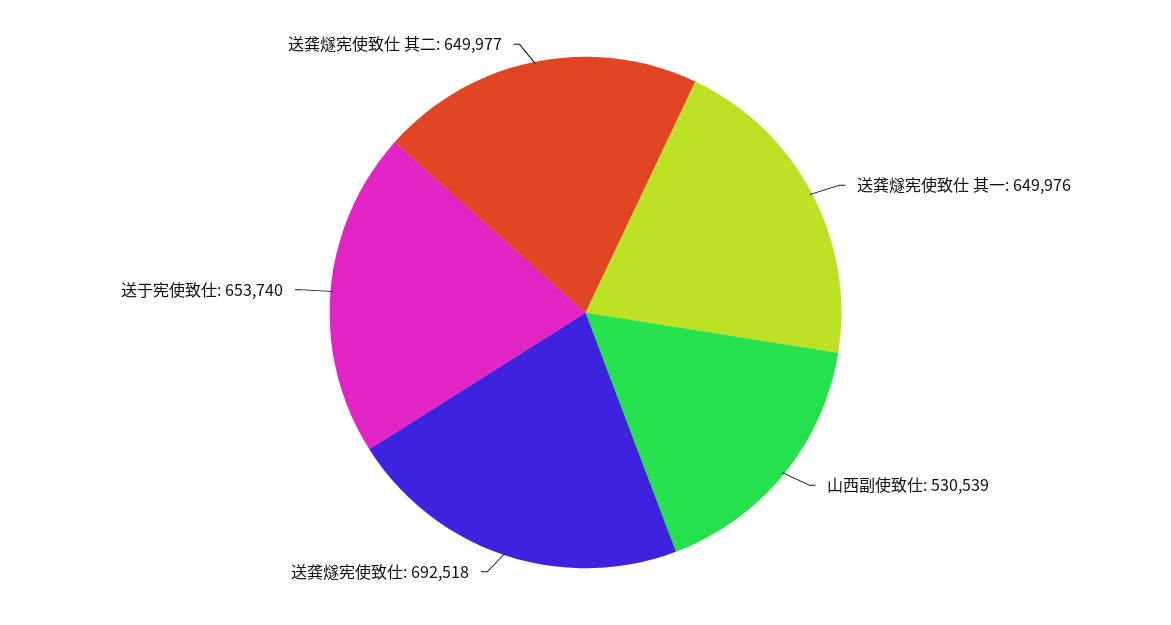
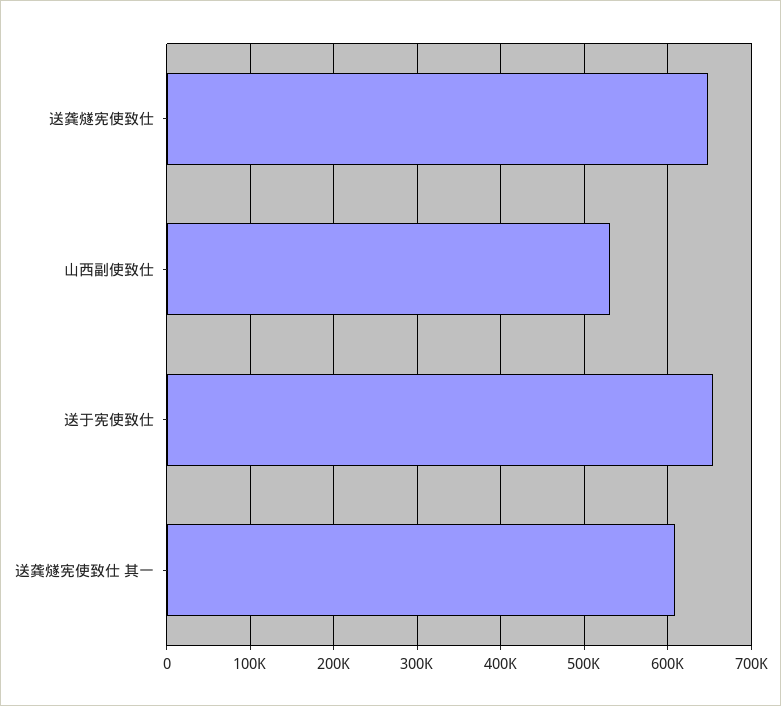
送龚燧宪使致仕 其一: 649976 -> 610000
送龚燧宪使致仕: 692518 -> 650000
送龚燧宪使致仕 其二: 649977 -> none

